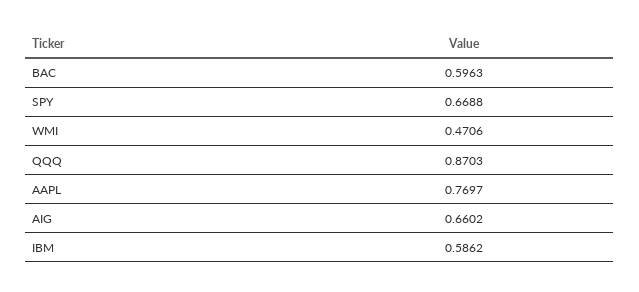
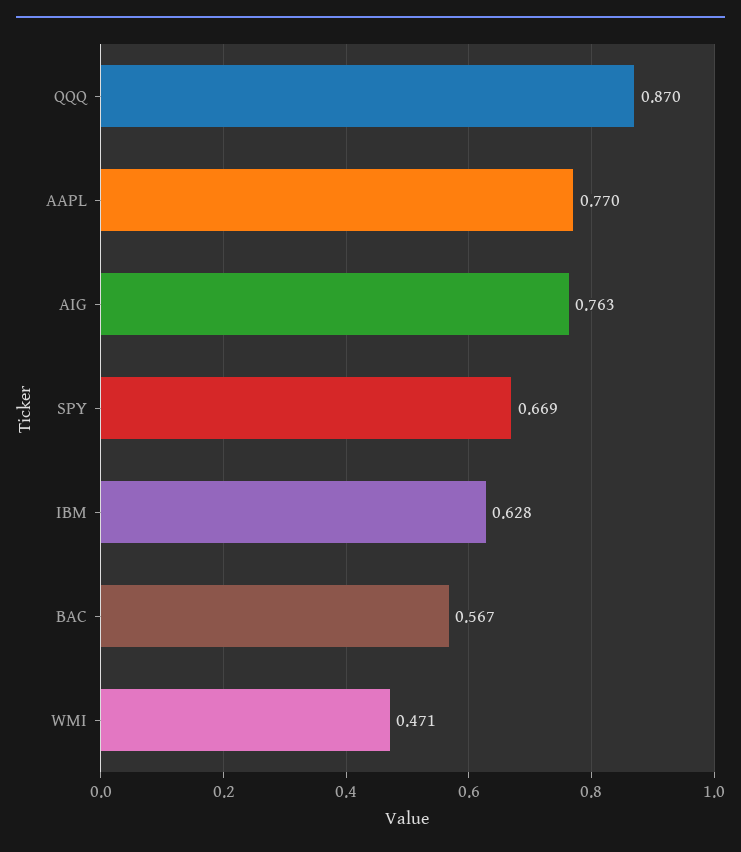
BAC: 0.5963 -> 0.567
AIG: 0.6602 -> 0.763
IBM: 0.5862 -> 0.628

